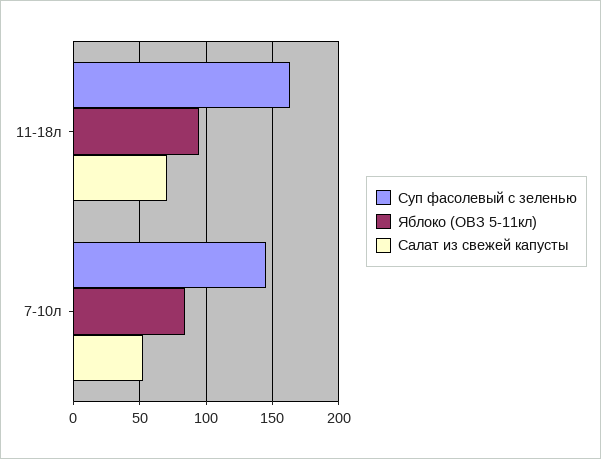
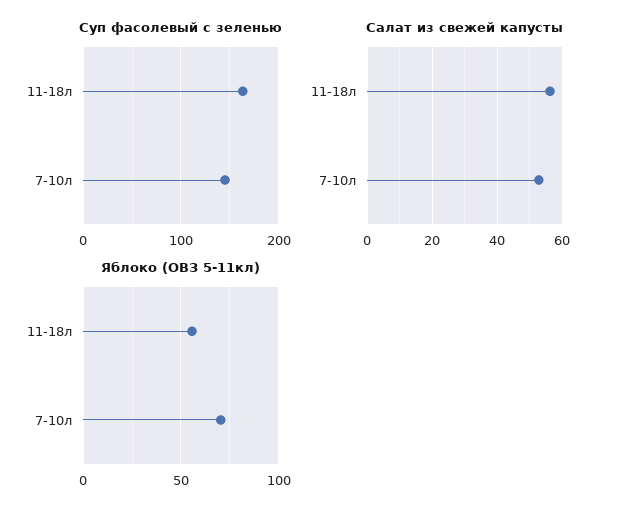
Яблоко (ОВЗ 5-11кл), 11-18л: 95 -> 55
Салат из свежей капусты, 11-18л: 70 -> 56
Яблоко (ОВЗ 5-11кл), 7-10л: 85 -> 70

